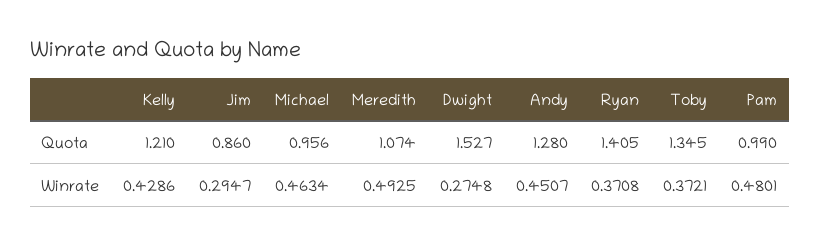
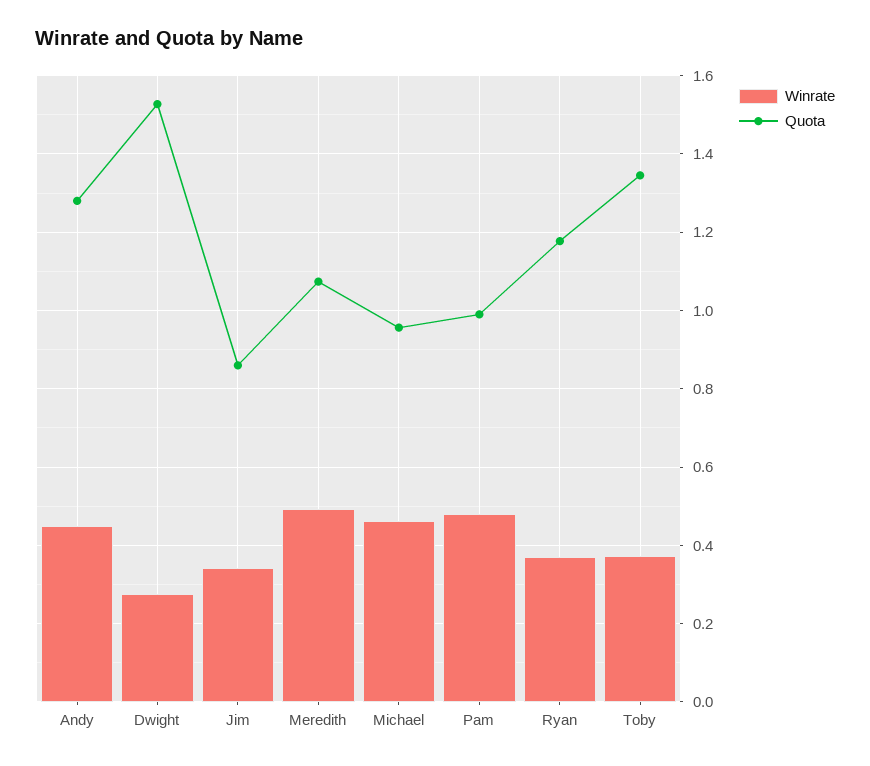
Quota, Kelly: 1.21 -> none
Quota, Ryan: 1.405 -> 1.18
Winrate, Kelly: 0.4286 -> none
Winrate, Jim: 0.2947 -> 0.34

